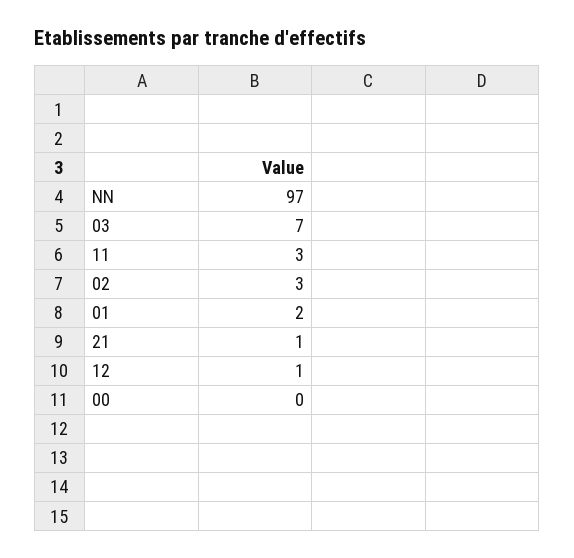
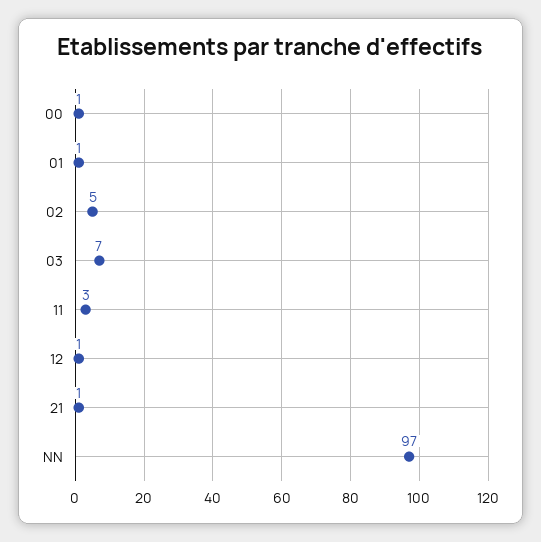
02: 3 -> 5
01: 2 -> 1
00: 0 -> 1

